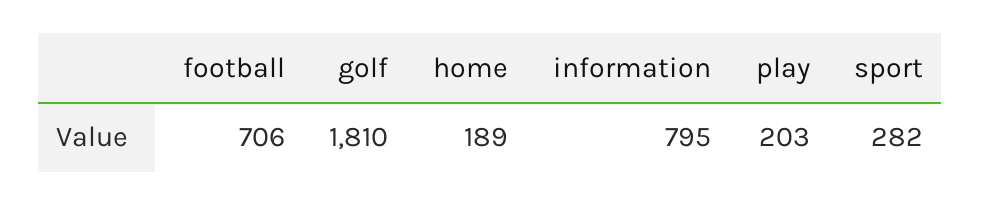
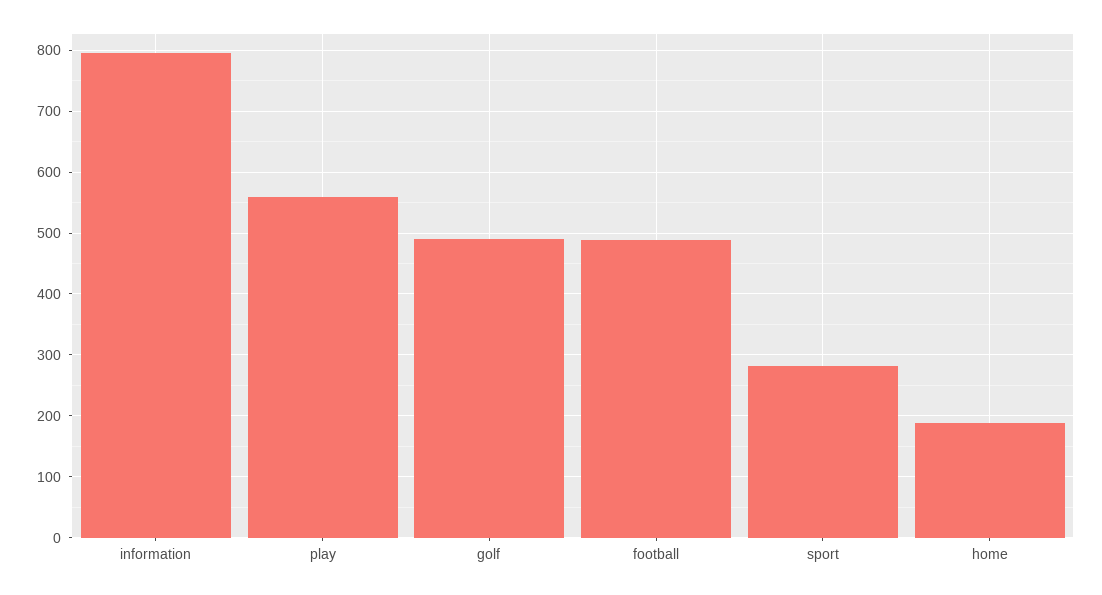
football: 706 -> 490
golf: 1810 -> 490
play: 203 -> 560

